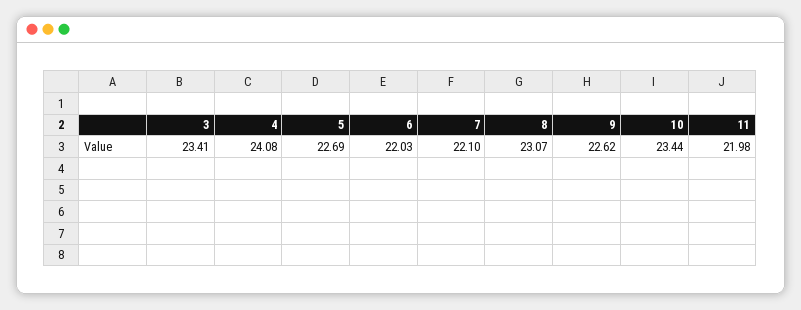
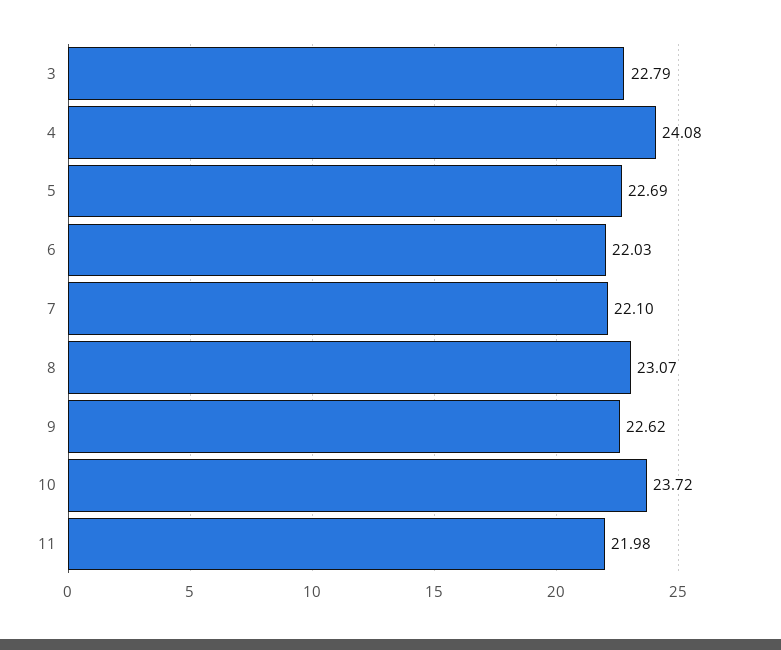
3: 23.41 -> 22.79
10: 23.44 -> 23.72

